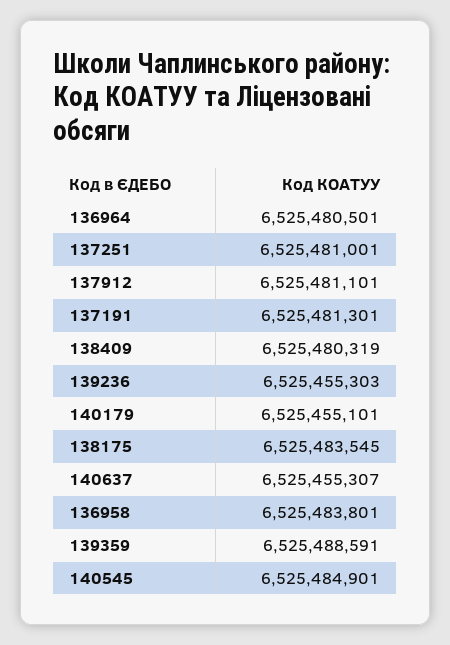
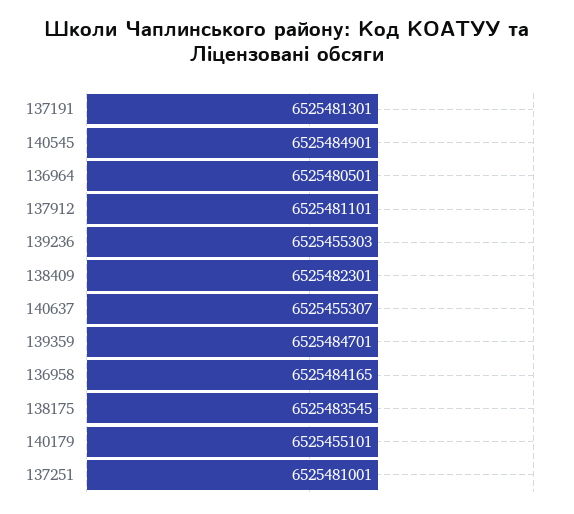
138409: 6525480319 -> 6525482301
136958: 6525483801 -> 6525484165
139359: 6525488591 -> 6525484701

